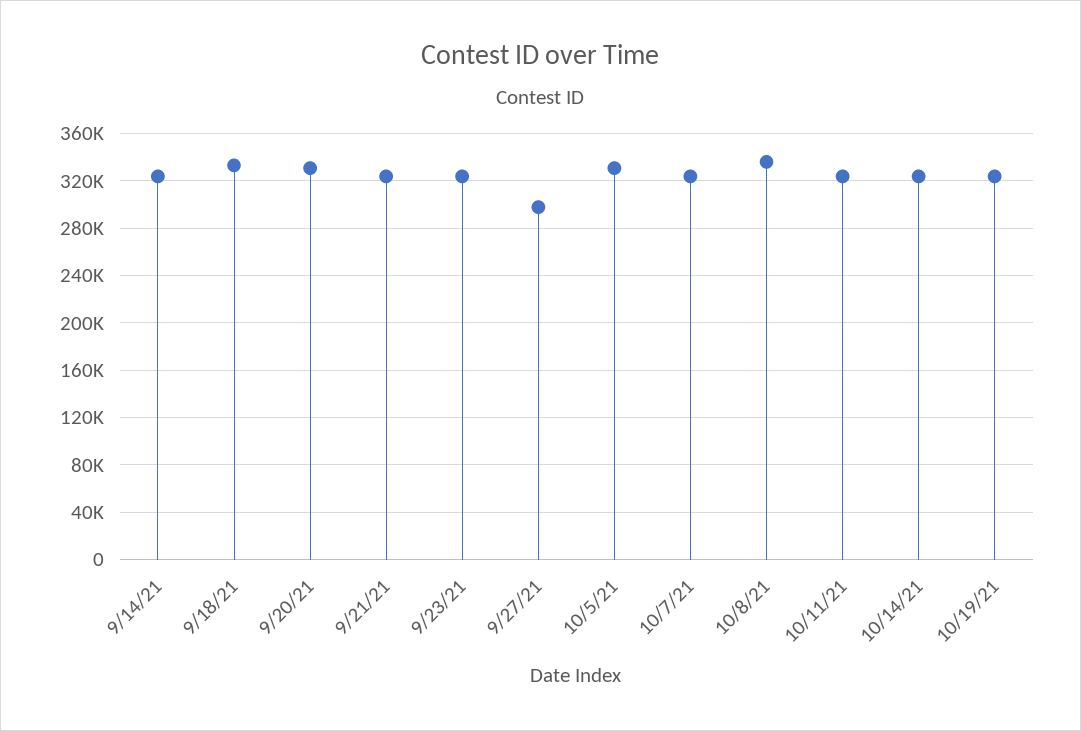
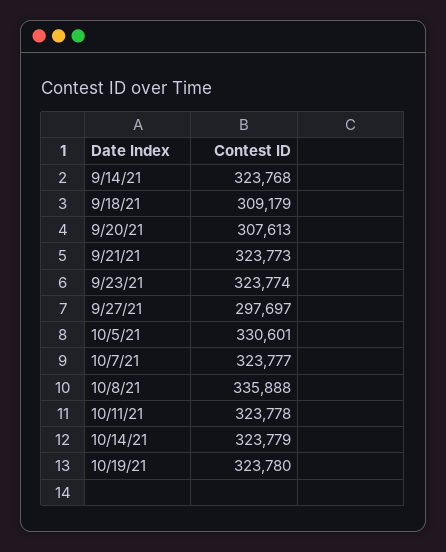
9/18/21: 330000 -> 309179
9/20/21: 330000 -> 307613

